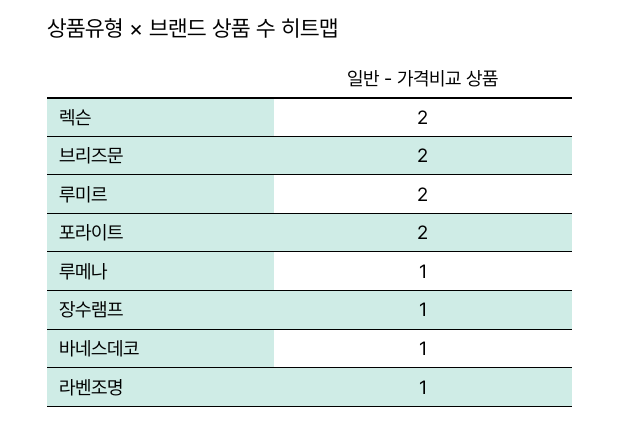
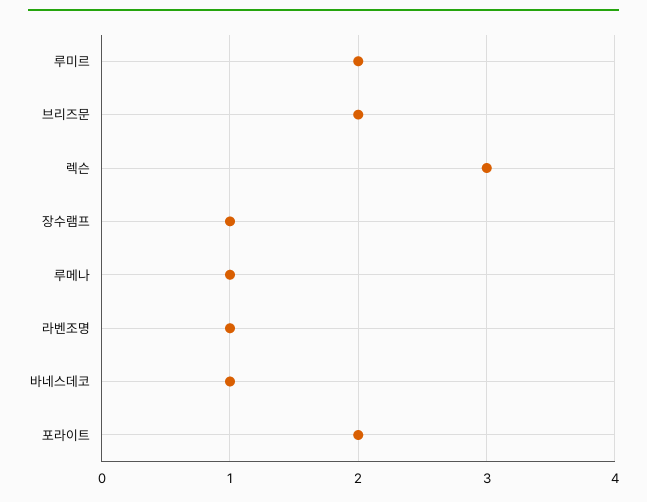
렉슨: 2 -> 3

